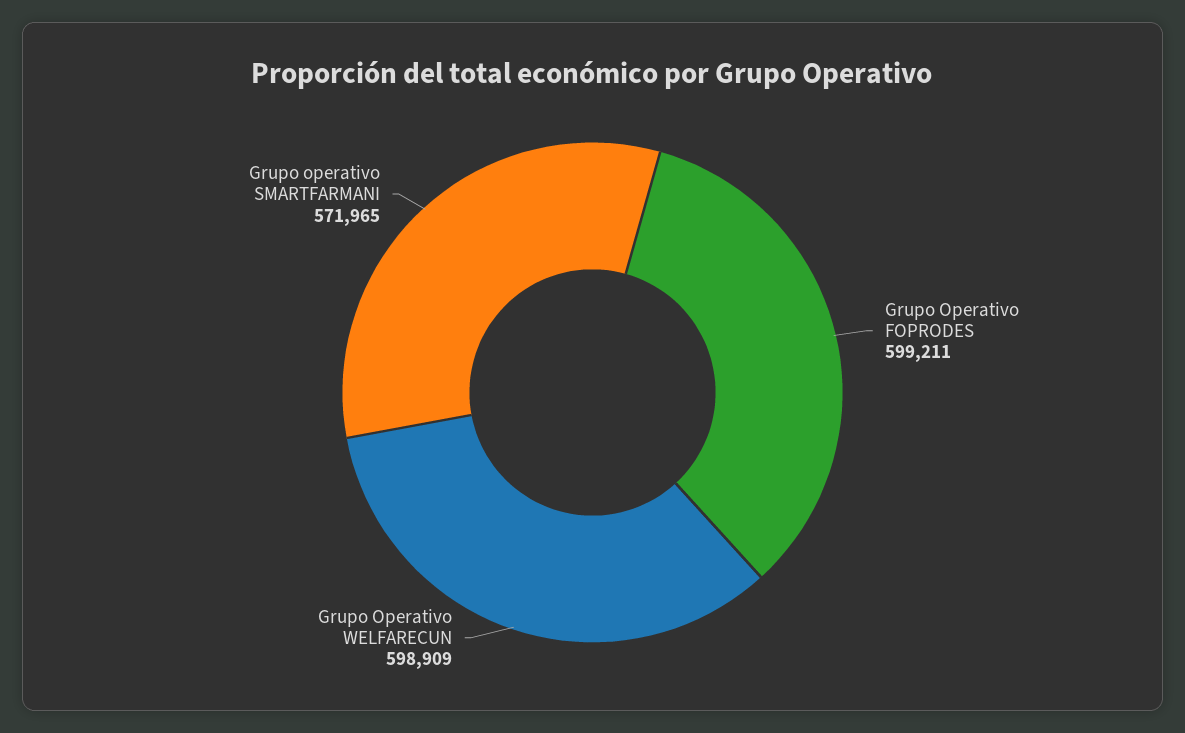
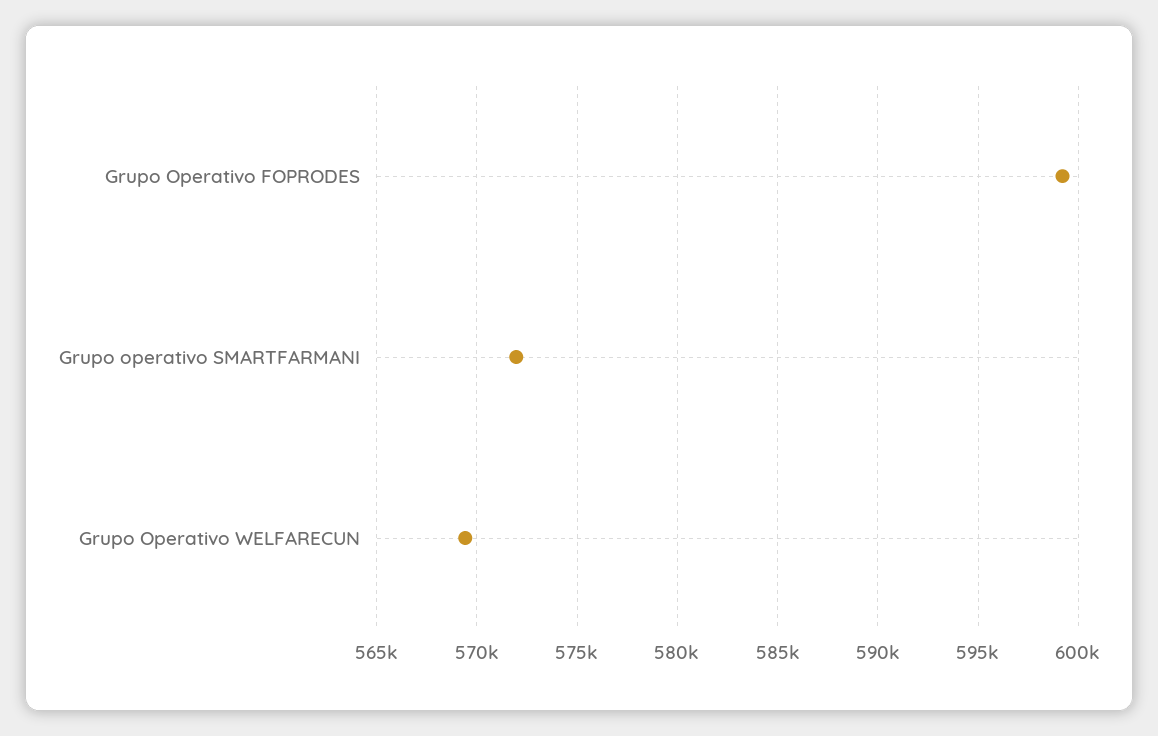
Grupo Operativo WELFARECUN: 598909 -> 569500

